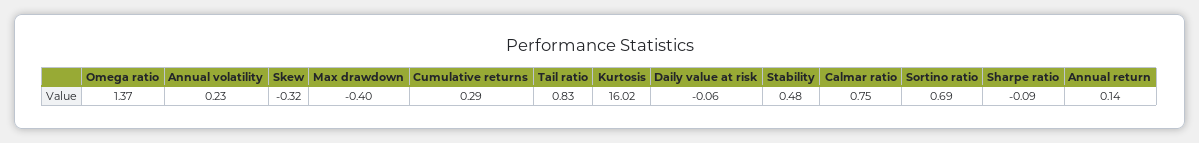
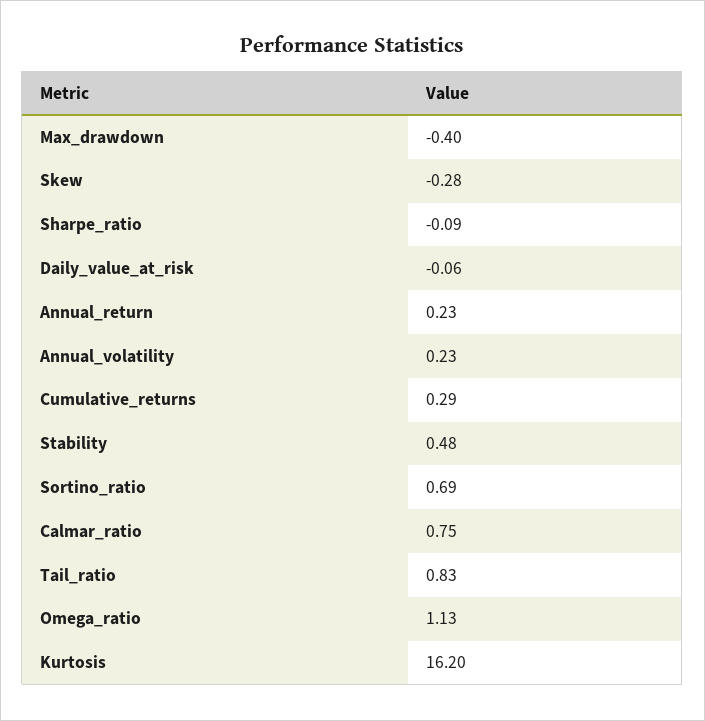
Omega ratio: 1.37 -> 1.13
Skew: -0.32 -> -0.28
Kurtosis: 16.02 -> 16.2
Annual return: 0.14 -> 0.23

